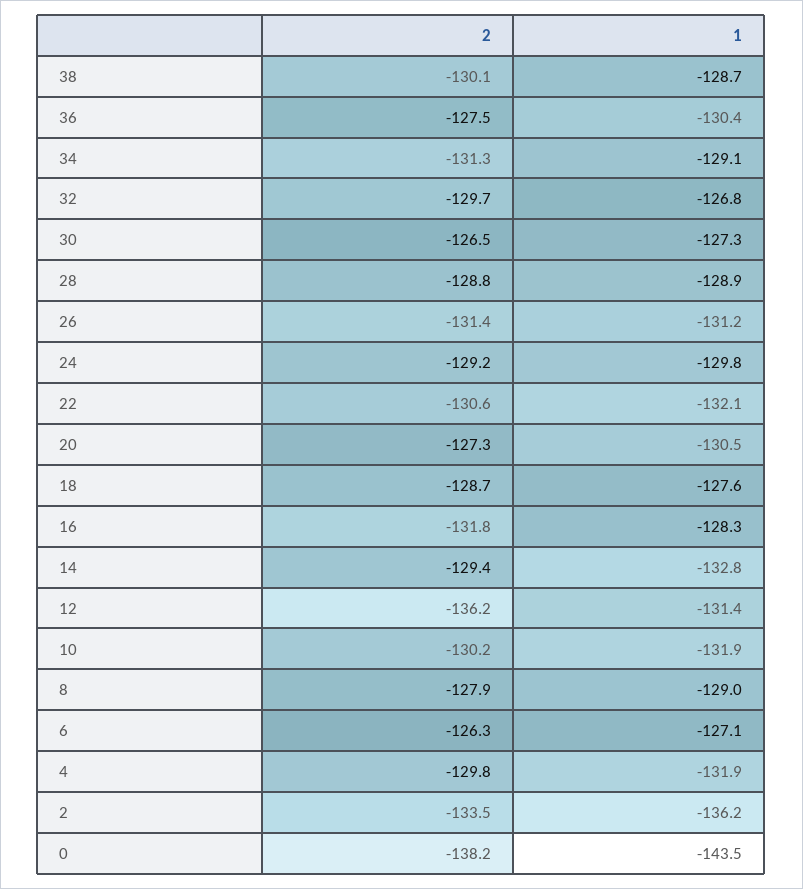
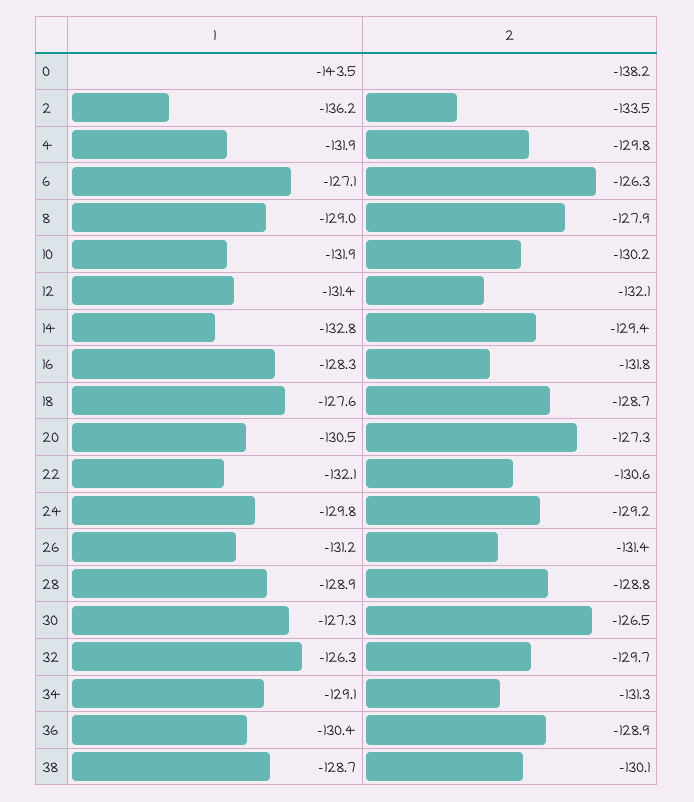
2, 36: -127.5 -> -128.9
1, 32: -126.8 -> -126.3
2, 12: -136.2 -> -132.1

